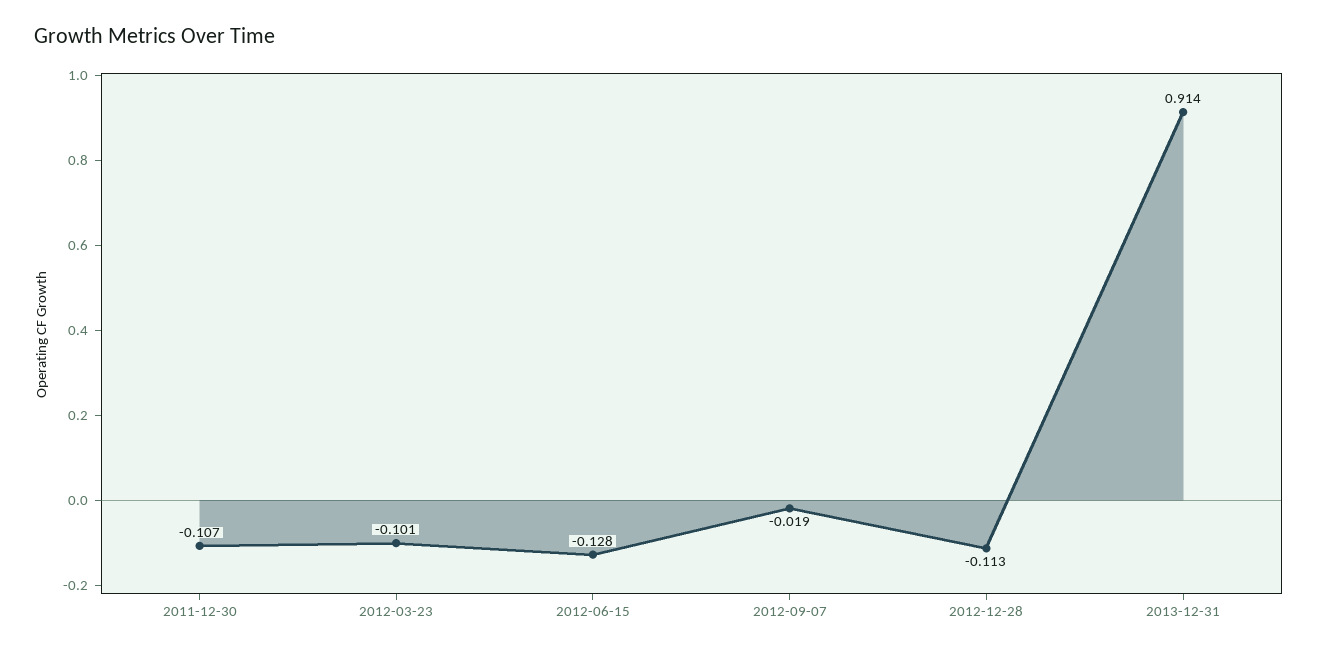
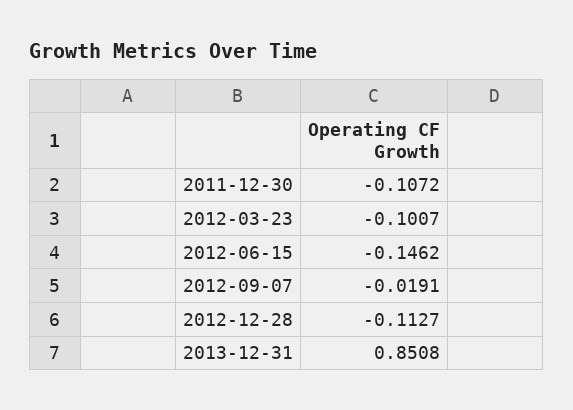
2012-06-15: -0.128 -> -0.1462
2013-12-31: 0.914 -> 0.8508

